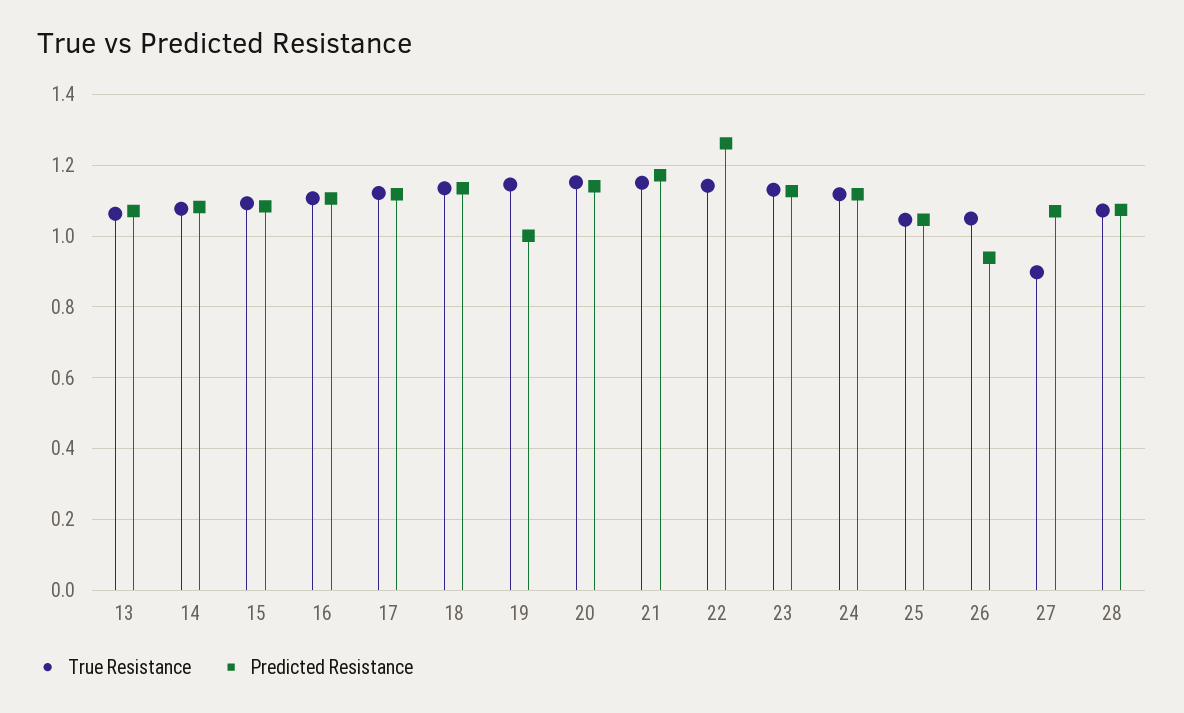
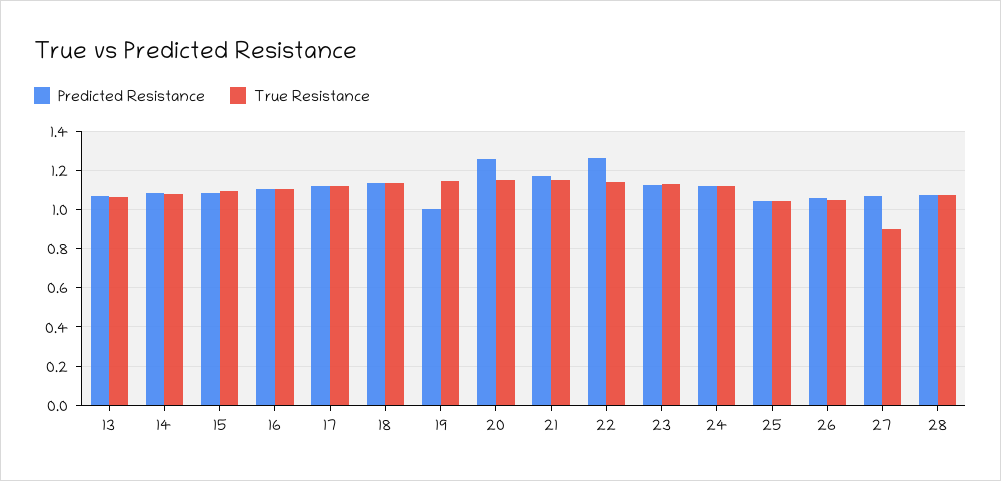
Predicted Resistance, 20: 1.14 -> 1.25
Predicted Resistance, 26: 0.94 -> 1.05

